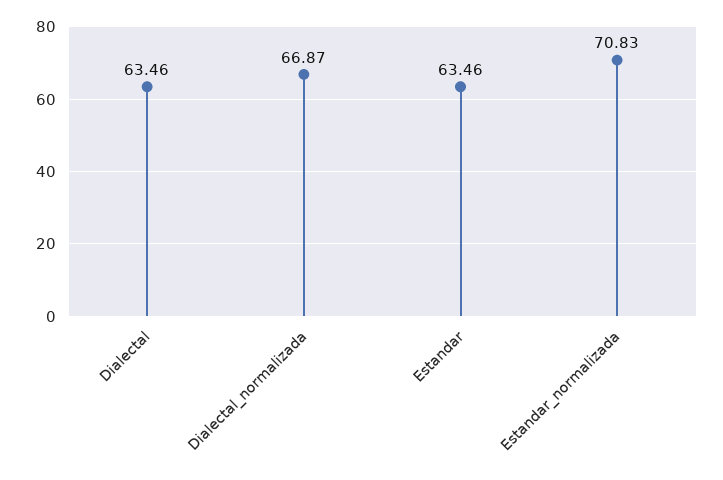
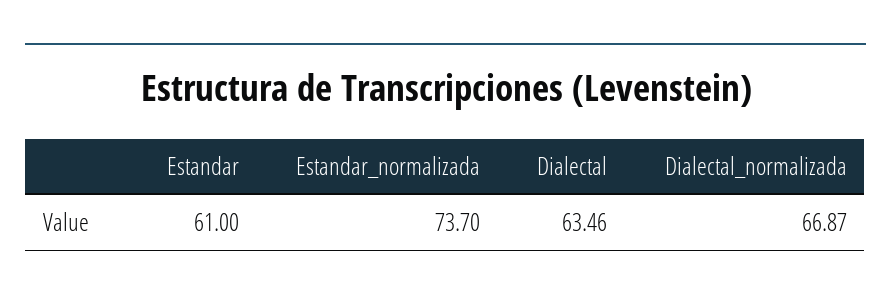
Estandar: 63.46 -> 61
Estandar_normalizada: 70.83 -> 73.7

